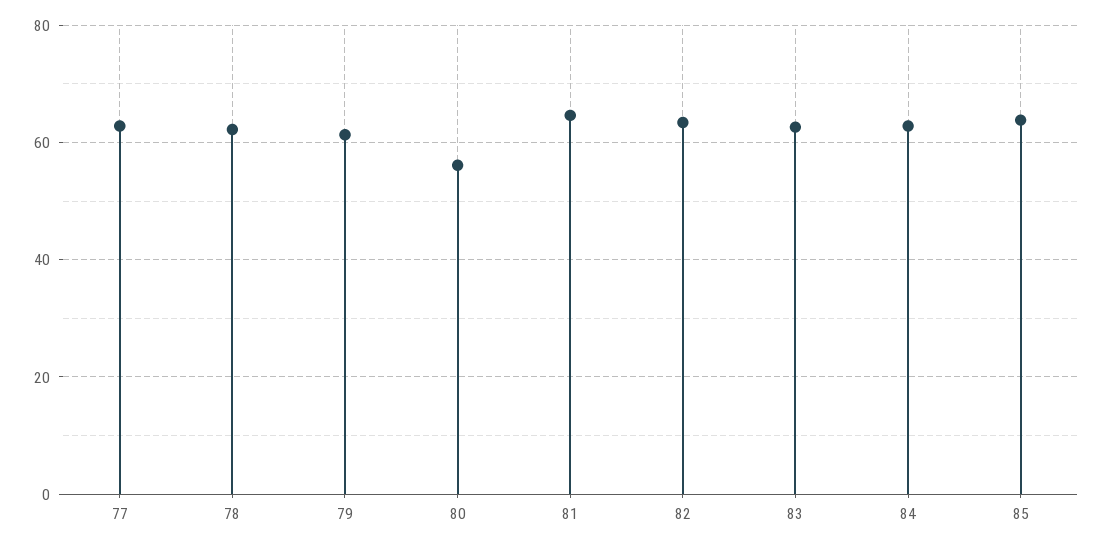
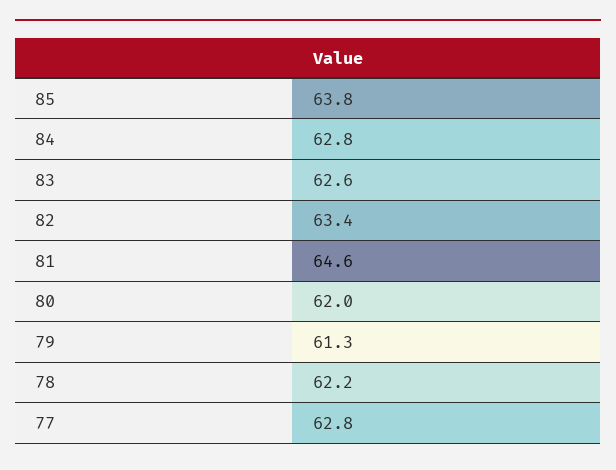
80: 56 -> 62

